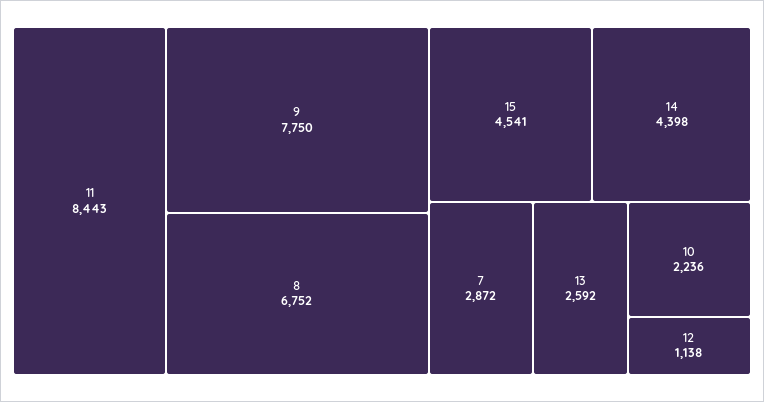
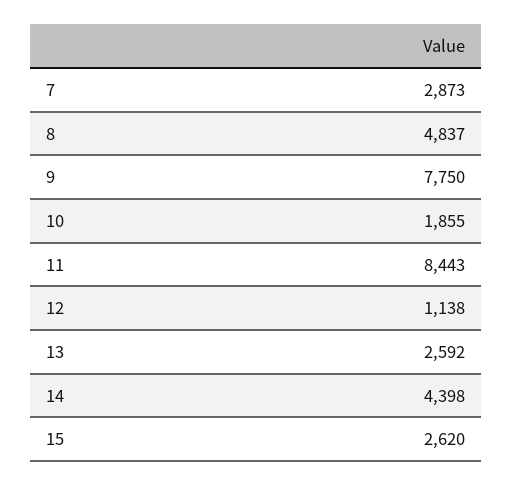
8: 6752 -> 4837
15: 4541 -> 2620
7: 2872 -> 2873
10: 2236 -> 1855

